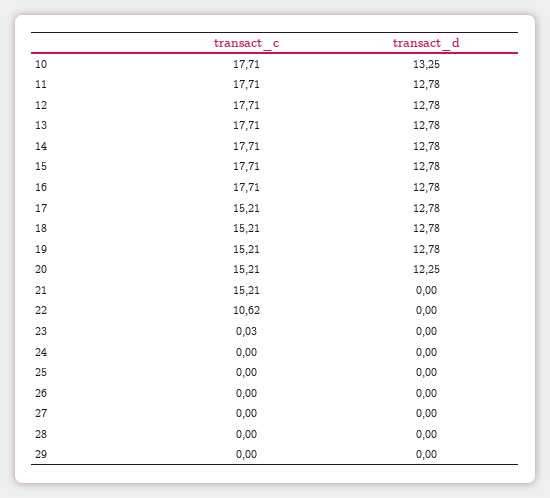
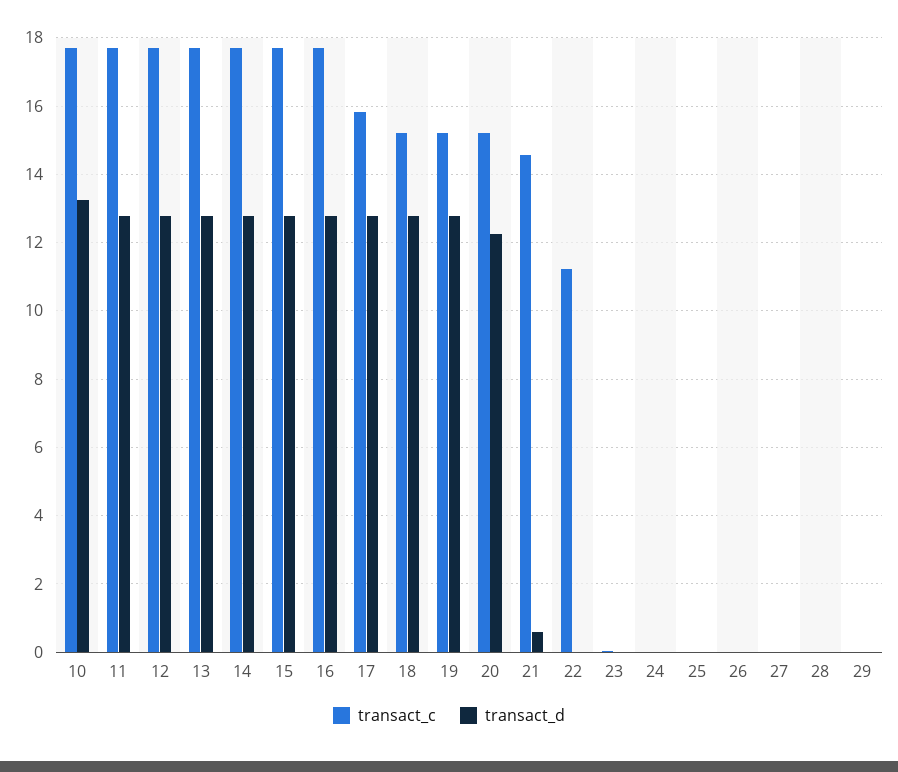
transact_c, 17: 15.21 -> 15.8
transact_c, 21: 15.21 -> 14.6
transact_d, 21: 0 -> 0.6
transact_c, 22: 10.62 -> 11.2

